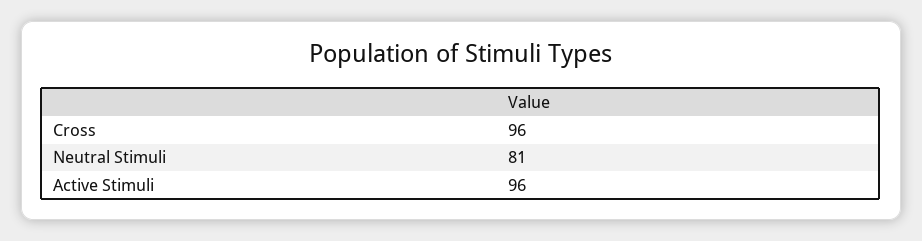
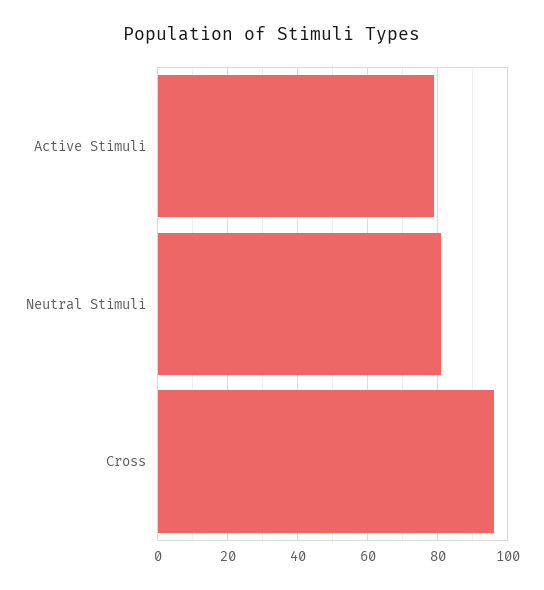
Active Stimuli: 96 -> 80

